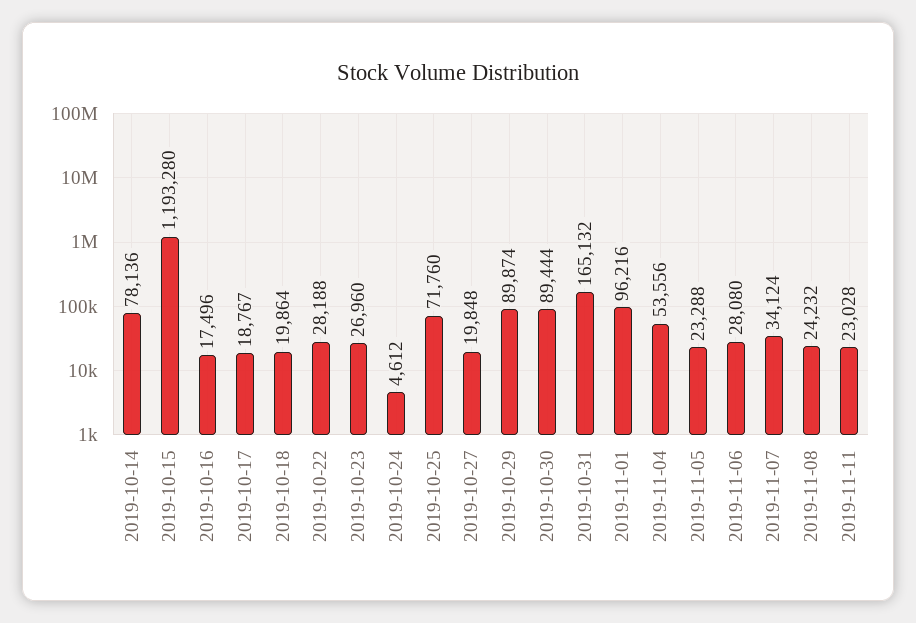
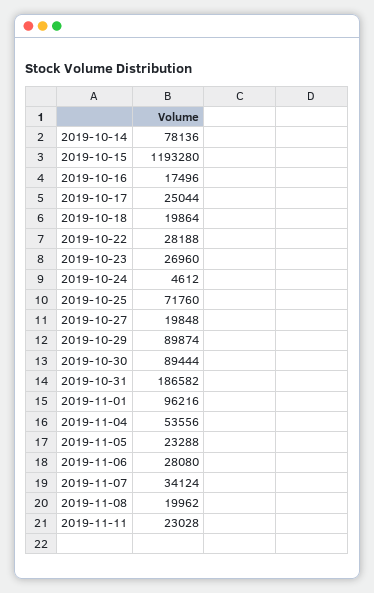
2019-10-17: 18767 -> 25044
2019-10-31: 165132 -> 186582
2019-11-08: 24232 -> 19962

